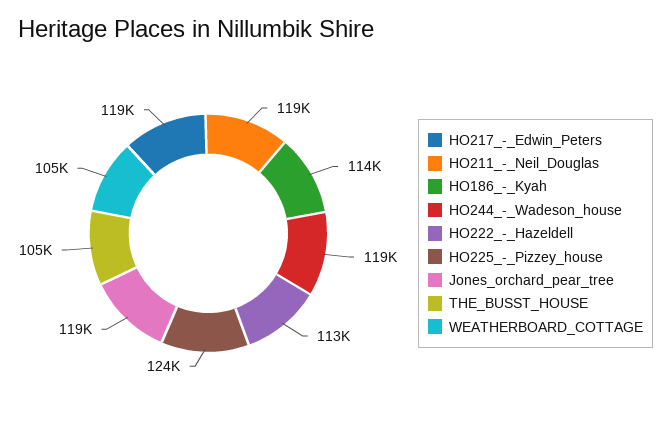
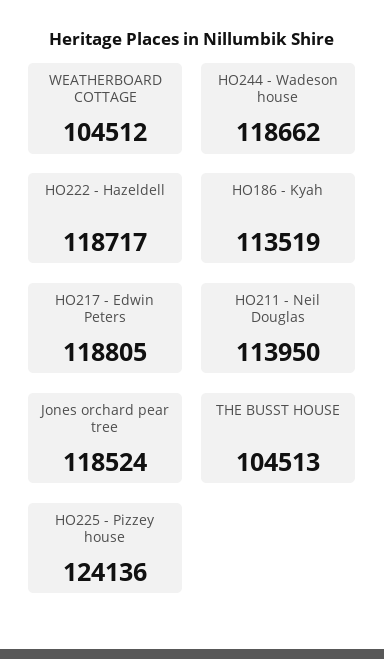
HO211_-_Neil_Douglas: 119000 -> 113950
HO222_-_Hazeldell: 113000 -> 118717

